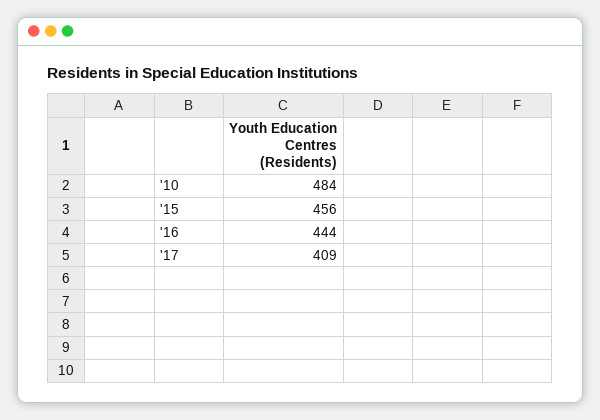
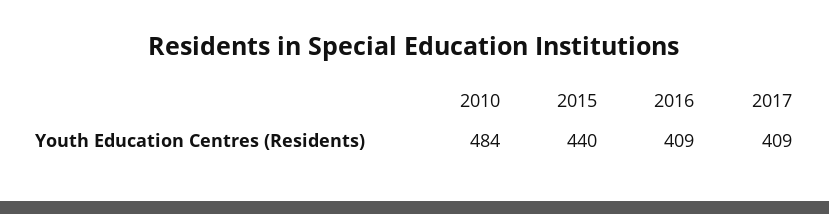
'15: 456 -> 440
'16: 444 -> 409

